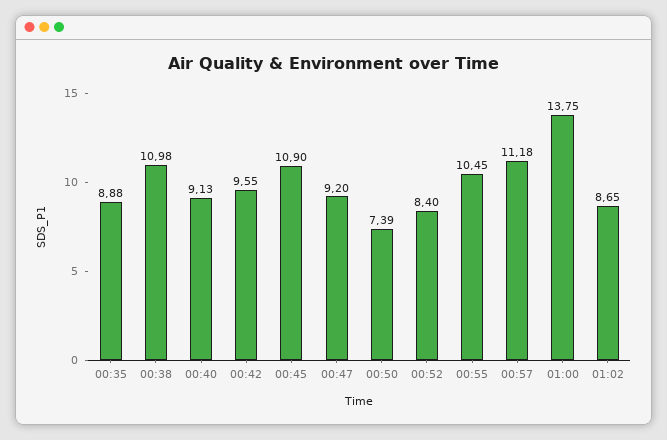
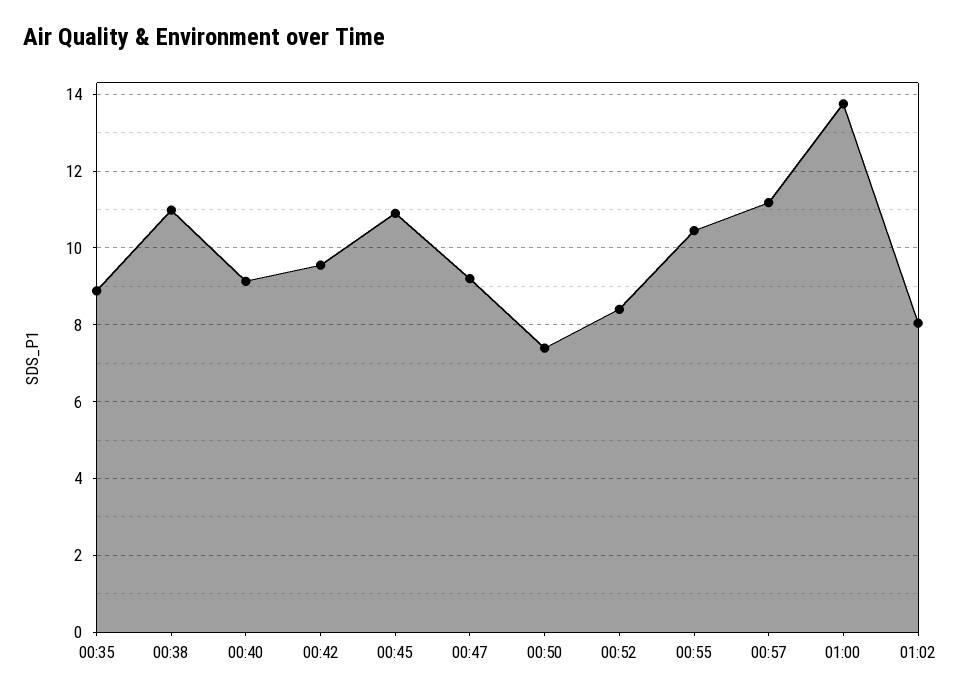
01:02: 8.65 -> 8

